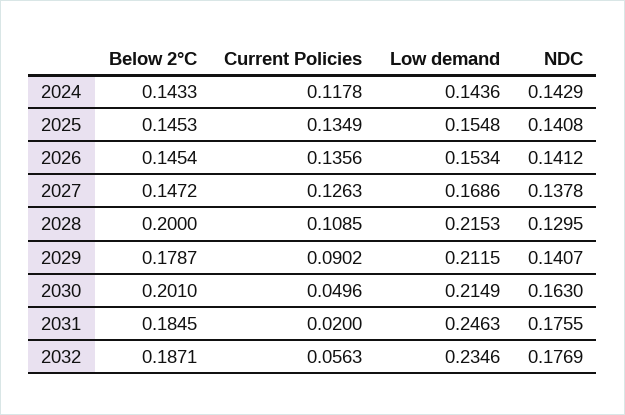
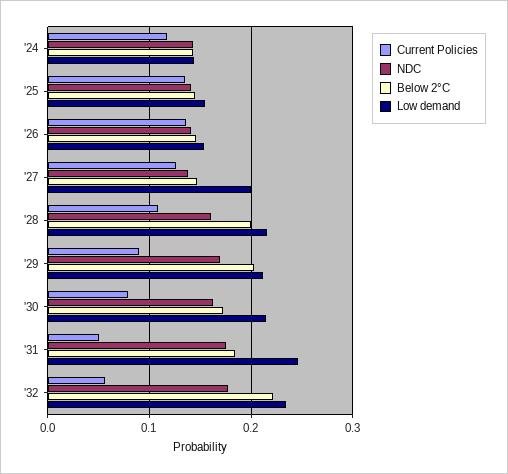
Low demand, 2027: 0.1686 -> 0.2
NDC, 2028: 0.1295 -> 0.16
Below 2°C, 2029: 0.1787 -> 0.2
NDC, 2029: 0.1407 -> 0.17
Below 2°C, 2030: 0.201 -> 0.17
Current Policies, 2030: 0.0496 -> 0.08
Current Policies, 2031: 0.02 -> 0.05
Below 2°C, 2032: 0.1871 -> 0.22

